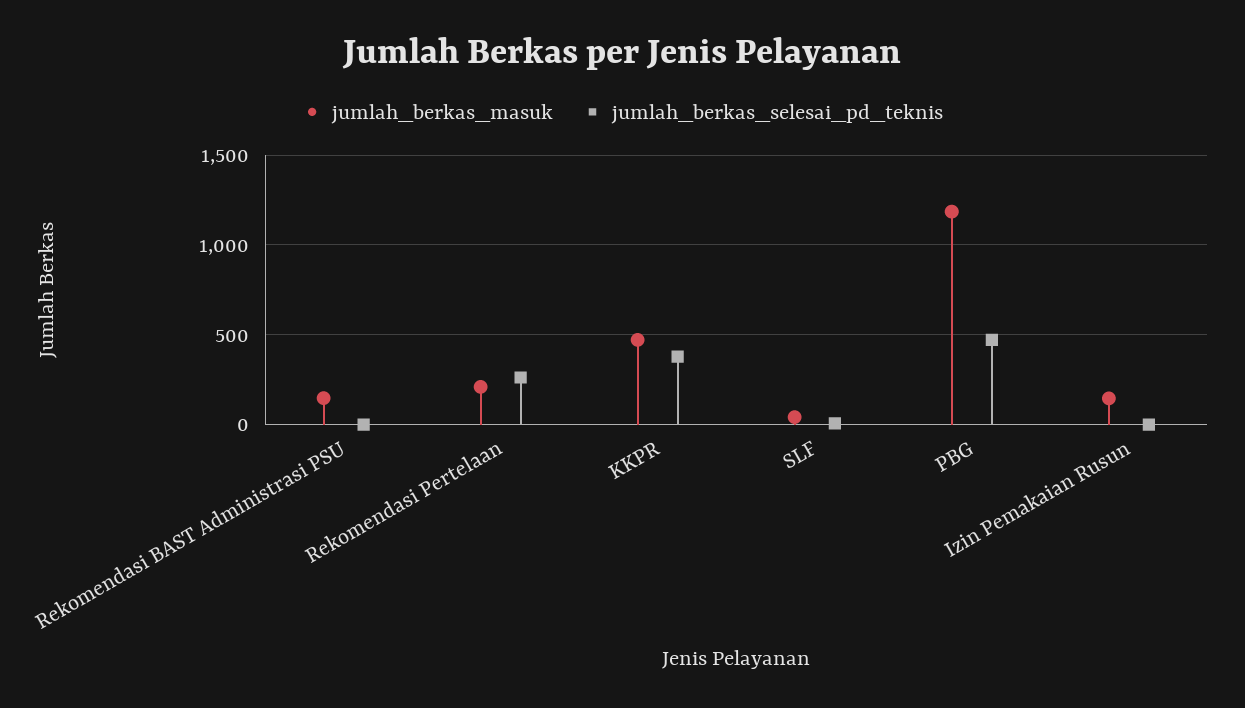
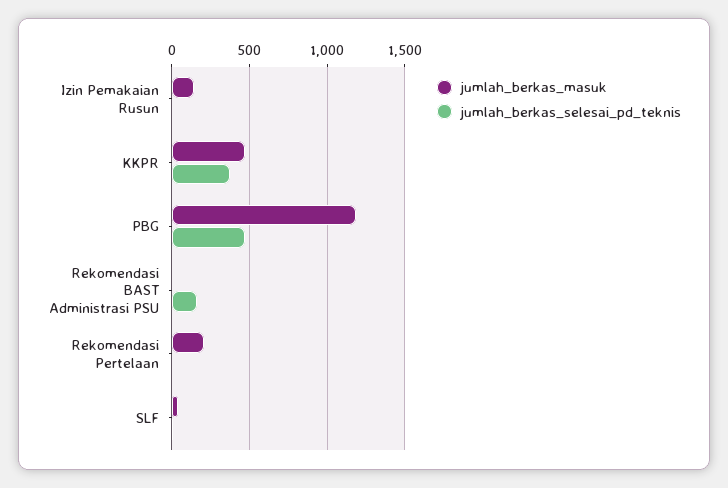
jumlah_berkas_masuk, Rekomendasi BAST Administrasi PSU: 150 -> 0
jumlah_berkas_selesai_pd_teknis, Rekomendasi BAST Administrasi PSU: 0 -> 150
jumlah_berkas_selesai_pd_teknis, Rekomendasi Pertelaan: 250 -> 0

